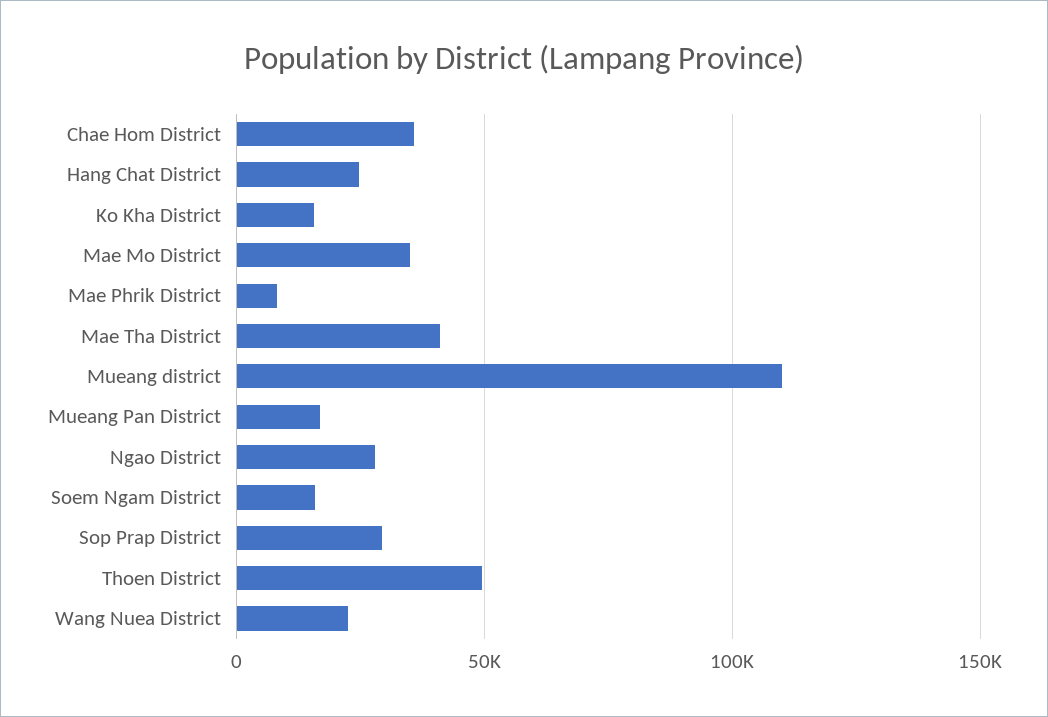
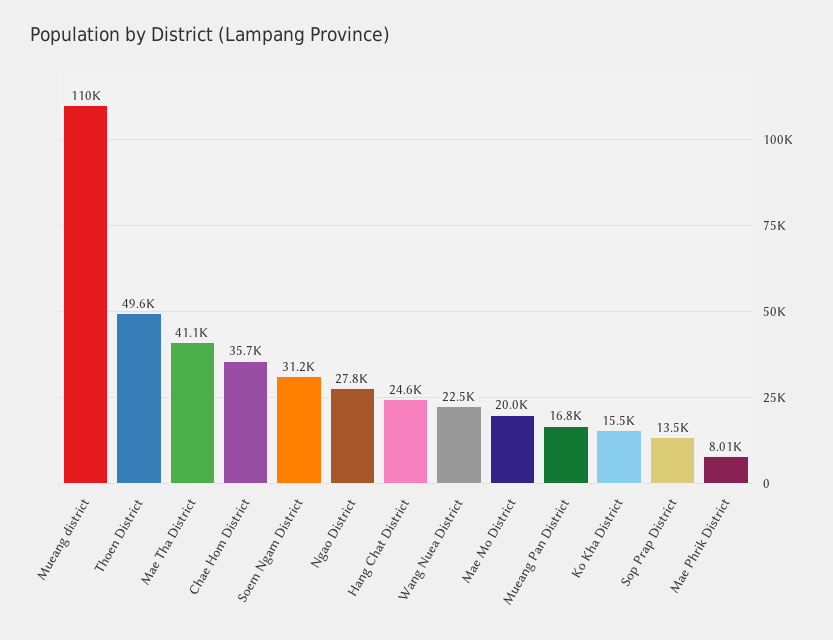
Mae Mo District: 35000 -> 20000
Soem Ngam District: 15000 -> 31200
Sop Prap District: 30000 -> 13500

